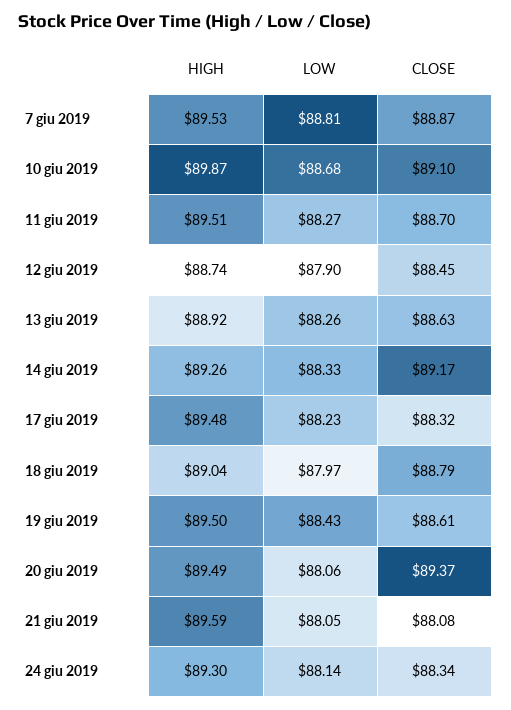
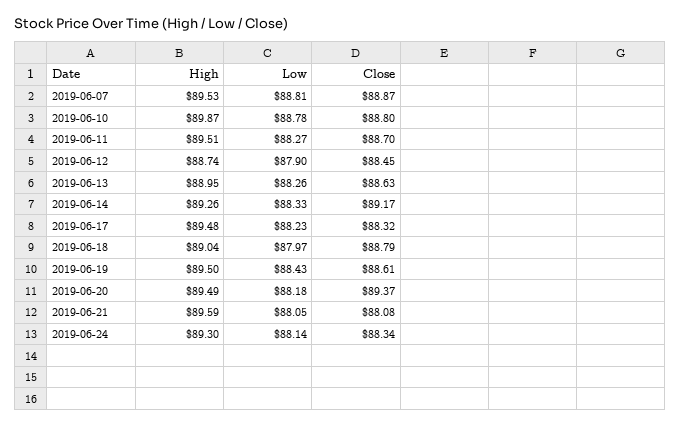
LOW, 10 giu 2019: 88.68 -> 88.78
CLOSE, 10 giu 2019: 89.1 -> 88.8
HIGH, 13 giu 2019: 88.92 -> 88.95
LOW, 20 giu 2019: 88.06 -> 88.18

